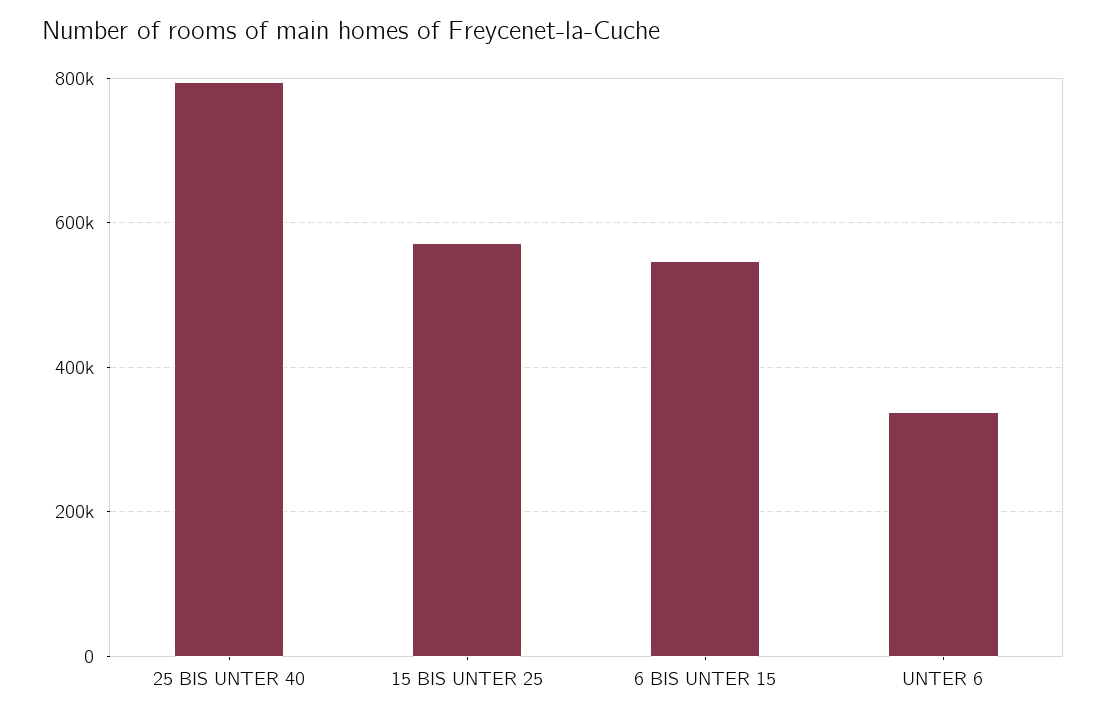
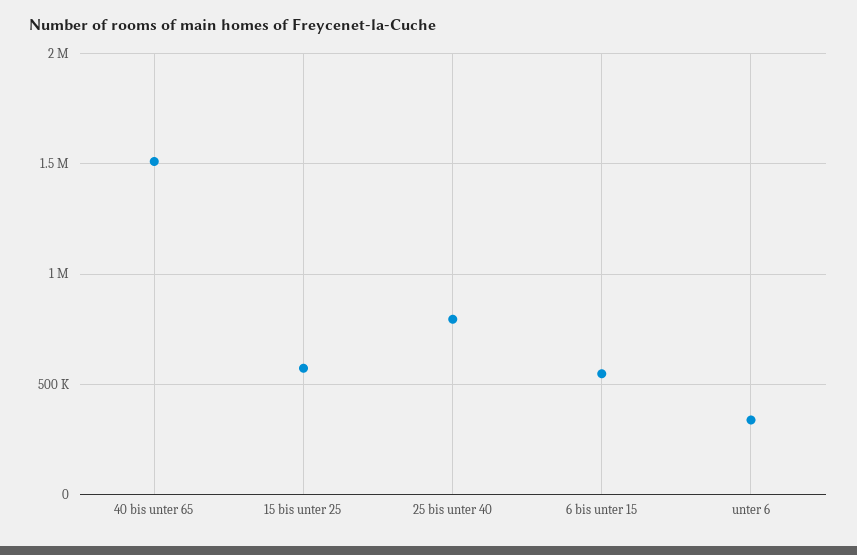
40 bis unter 65: none -> 1500000

